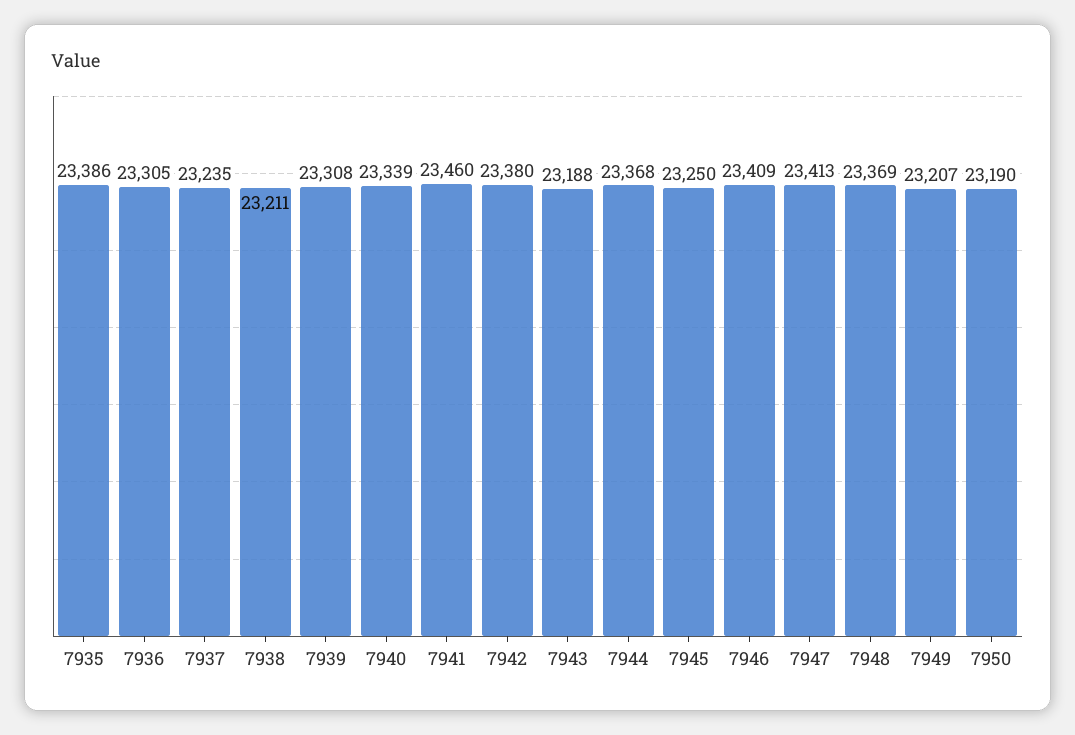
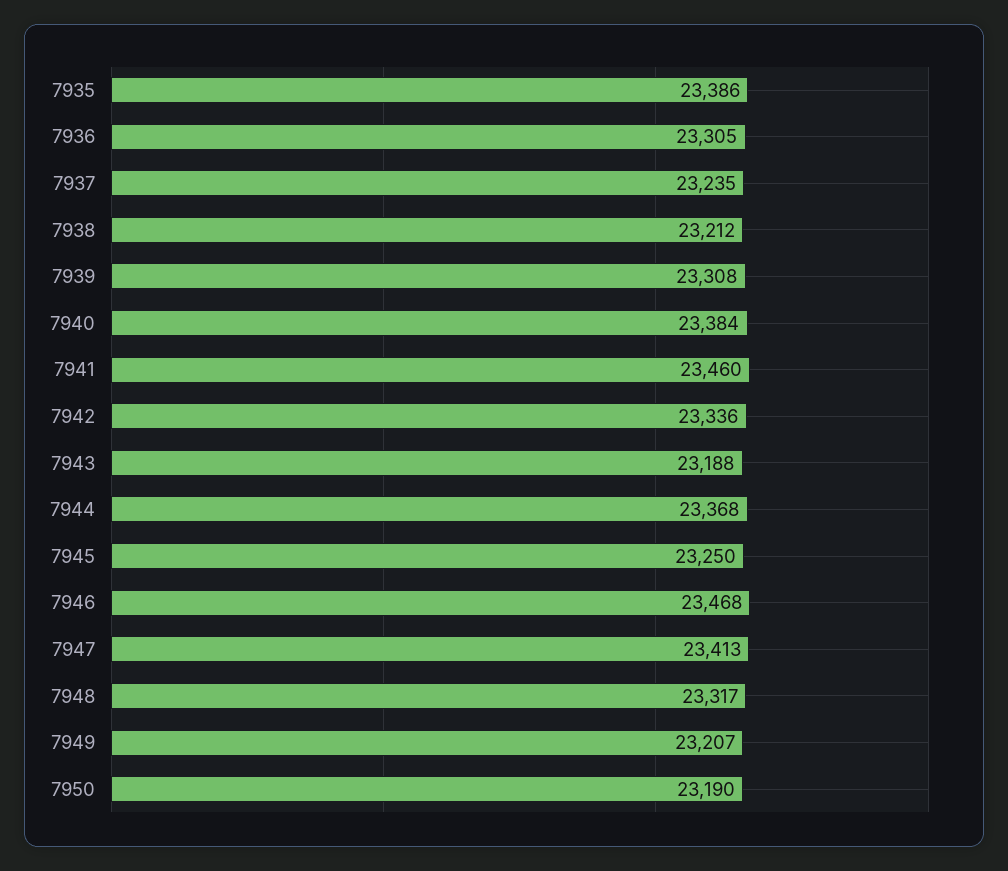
7938: 23211 -> 23212
7940: 23339 -> 23384
7942: 23380 -> 23336
7946: 23409 -> 23468
7948: 23369 -> 23317

